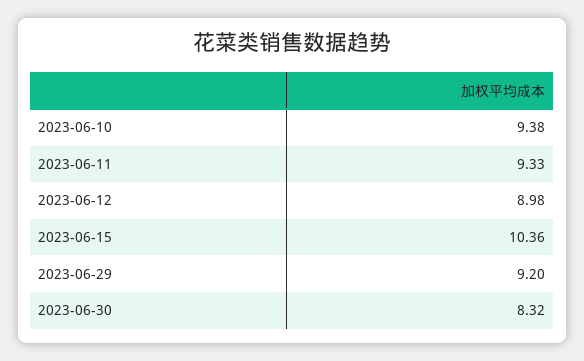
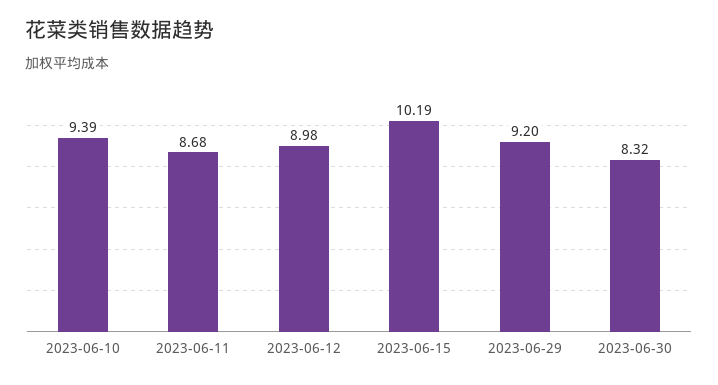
2023-06-10: 9.38 -> 9.39
2023-06-11: 9.33 -> 8.68
2023-06-15: 10.36 -> 10.19

